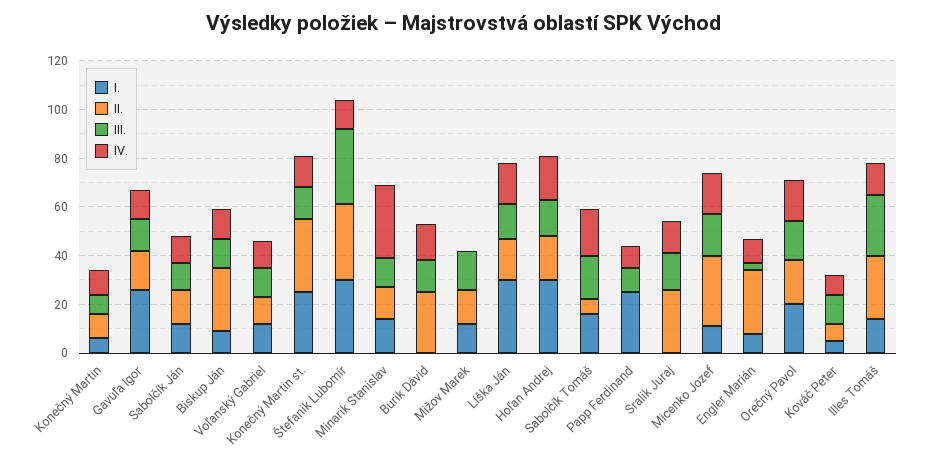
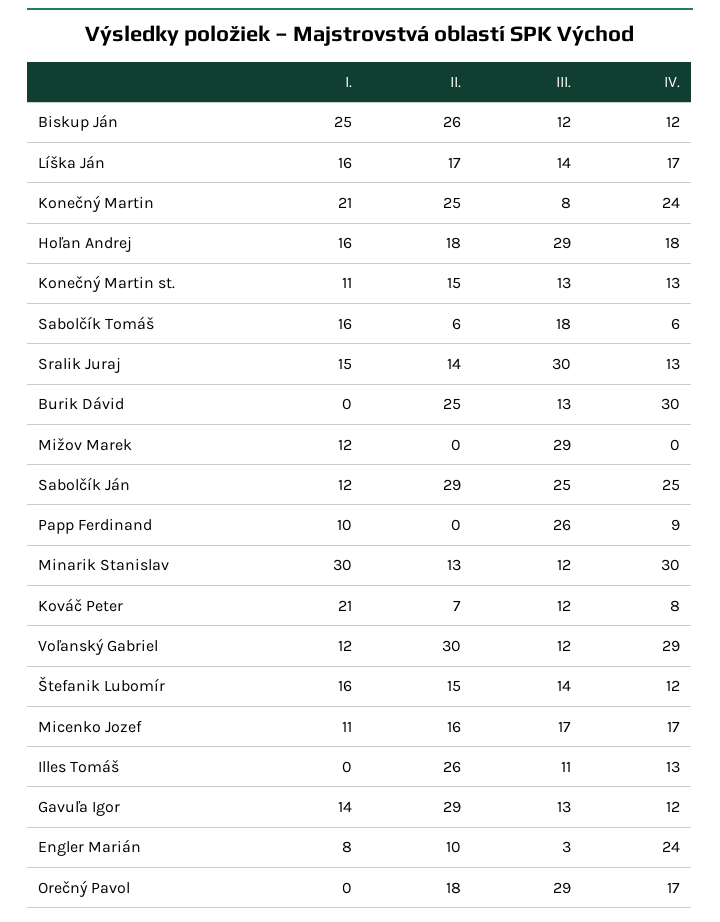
I., Konečný Martin: 5 -> 21
II., Konečný Martin: 10 -> 25
IV., Konečný Martin: 10 -> 24
I., Gavuľa Igor: 25 -> 14
II., Gavuľa Igor: 15 -> 29
II., Sabolčík Ján: 15 -> 29
III., Sabolčík Ján: 10 -> 25
IV., Sabolčík Ján: 10 -> 25
I., Biskup Ján: 10 -> 25
II., Voľanský Gabriel: 10 -> 30
IV., Voľanský Gabriel: 10 -> 29
I., Konečný Martin st.: 25 -> 11
II., Konečný Martin st.: 30 -> 15
I., Štefanik Lubomír: 30 -> 16
II., Štefanik Lubomír: 30 -> 15
III., Štefanik Lubomír: 30 -> 14
I., Minarik Stanislav: 15 -> 30
IV., Burik Dávid: 15 -> 30
II., Mižov Marek: 15 -> 0
III., Mižov Marek: 15 -> 29
I., Líška Ján: 30 -> 16
I., Hoľan Andrej: 30 -> 16
III., Hoľan Andrej: 15 -> 29
IV., Sabolčík Tomáš: 20 -> 6
I., Papp Ferdinand: 25 -> 10
III., Papp Ferdinand: 10 -> 26
I., Sralik Juraj: 0 -> 15
II., Sralik Juraj: 25 -> 14
III., Sralik Juraj: 15 -> 30
II., Micenko Jozef: 30 -> 16
II., Engler Marián: 25 -> 10
IV., Engler Marián: 10 -> 24
I., Orečný Pavol: 20 -> 0
III., Orečný Pavol: 15 -> 29
I., Kováč Peter: 5 -> 21
I., Illes Tomáš: 15 -> 0
III., Illes Tomáš: 25 -> 11

